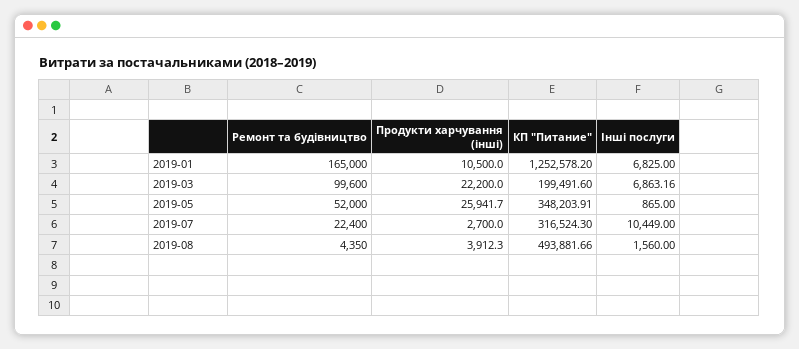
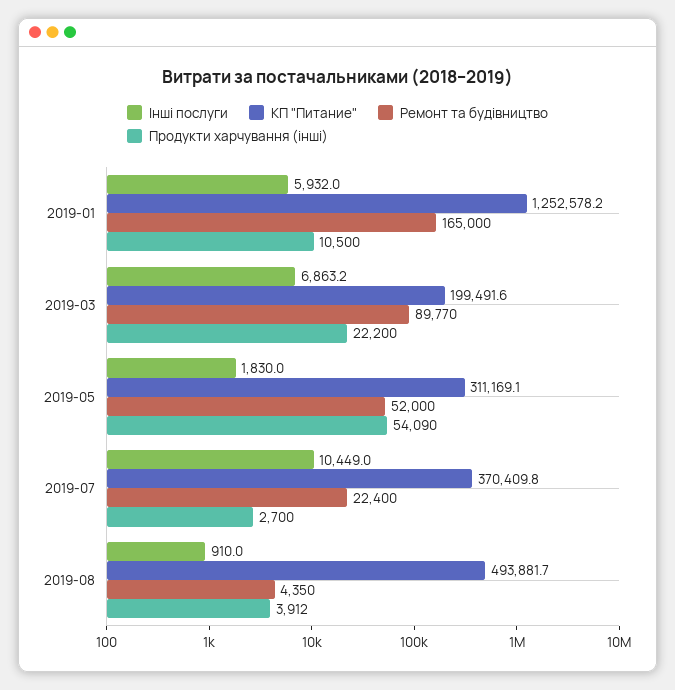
Інші послуги, 2019-01: 6825 -> 5932
Ремонт та будівництво, 2019-03: 99600 -> 89770
Продукти харчування (інші), 2019-05: 25941.7 -> 54090
КП "Питание", 2019-05: 348203.91 -> 311169.1
Інші послуги, 2019-05: 865 -> 1830
КП "Питание", 2019-07: 316524.3 -> 370409.8
Інші послуги, 2019-08: 1560 -> 910

